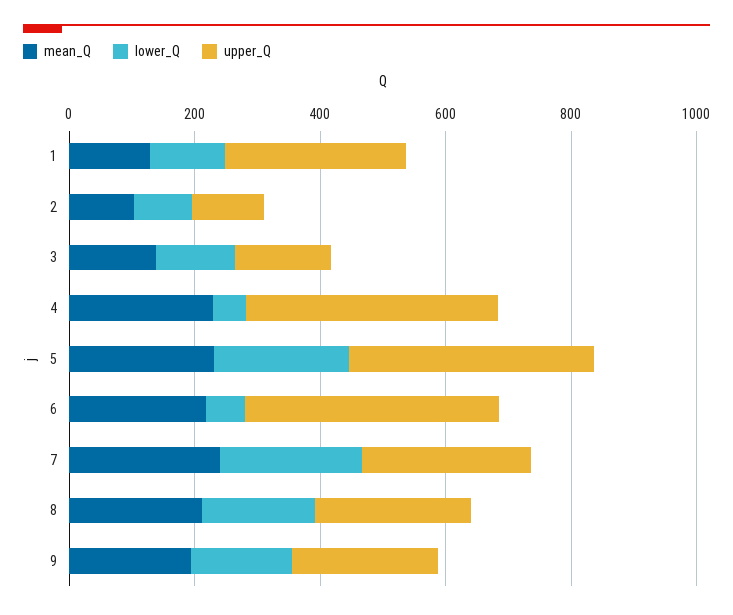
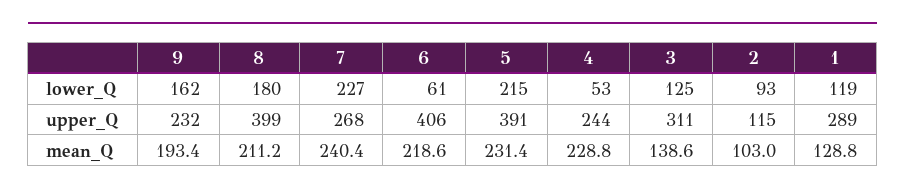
upper_Q, 3: 150 -> 311
upper_Q, 4: 400 -> 244
upper_Q, 8: 250 -> 399

